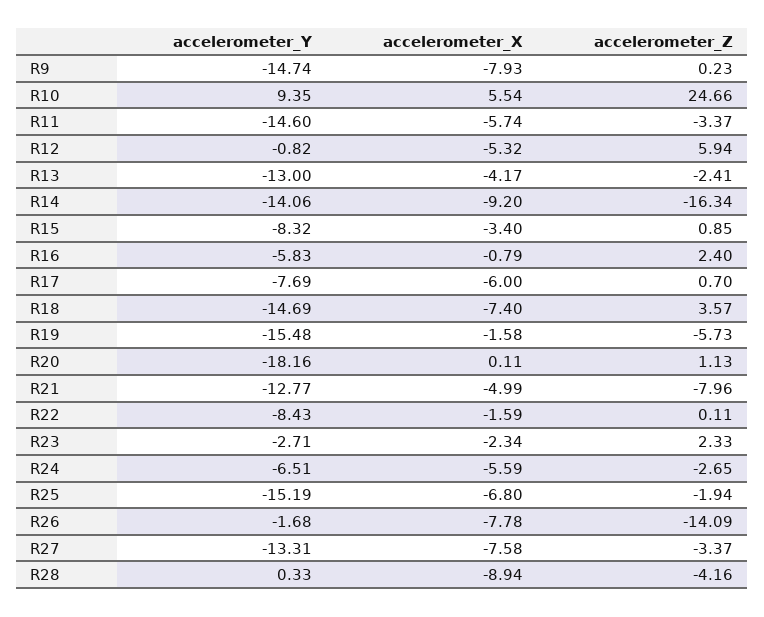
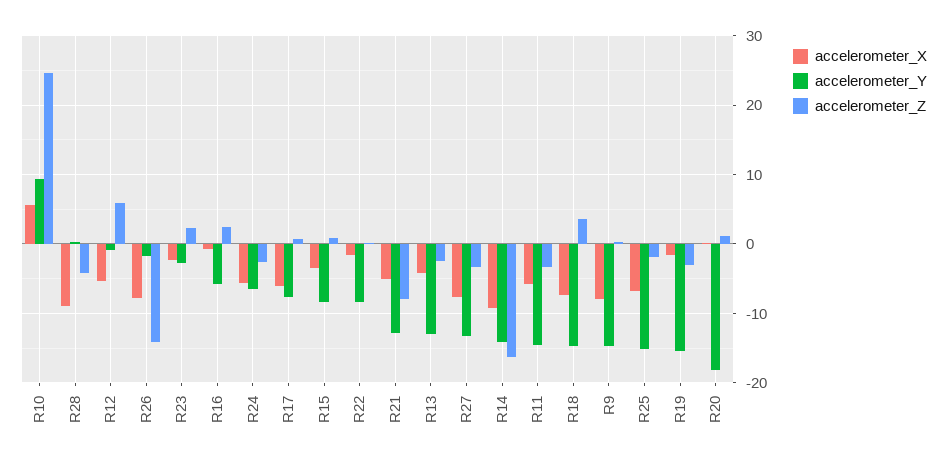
accelerometer_Z, R19: -5.73 -> -3

